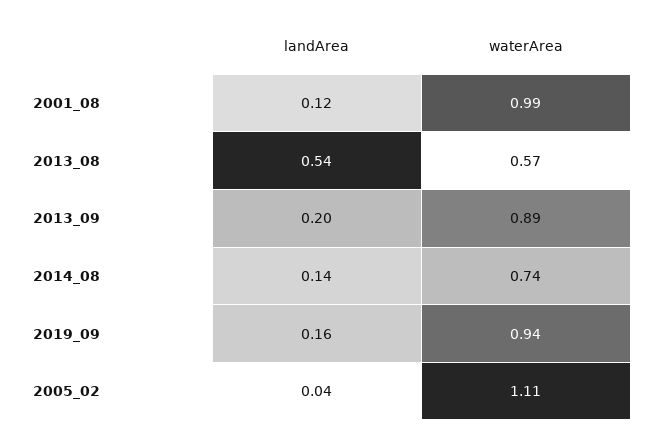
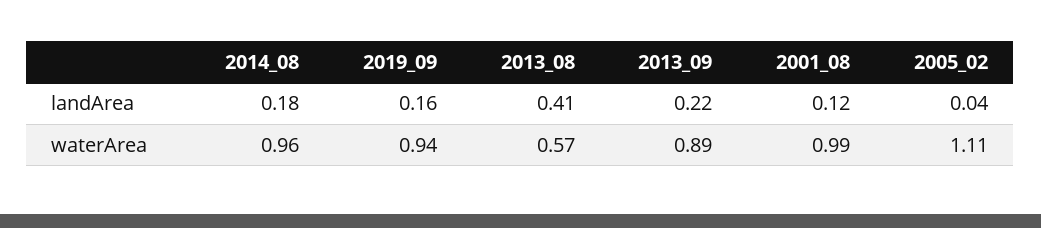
landArea, 2013_08: 0.54 -> 0.41
landArea, 2013_09: 0.2 -> 0.22
landArea, 2014_08: 0.14 -> 0.18
waterArea, 2014_08: 0.74 -> 0.96

